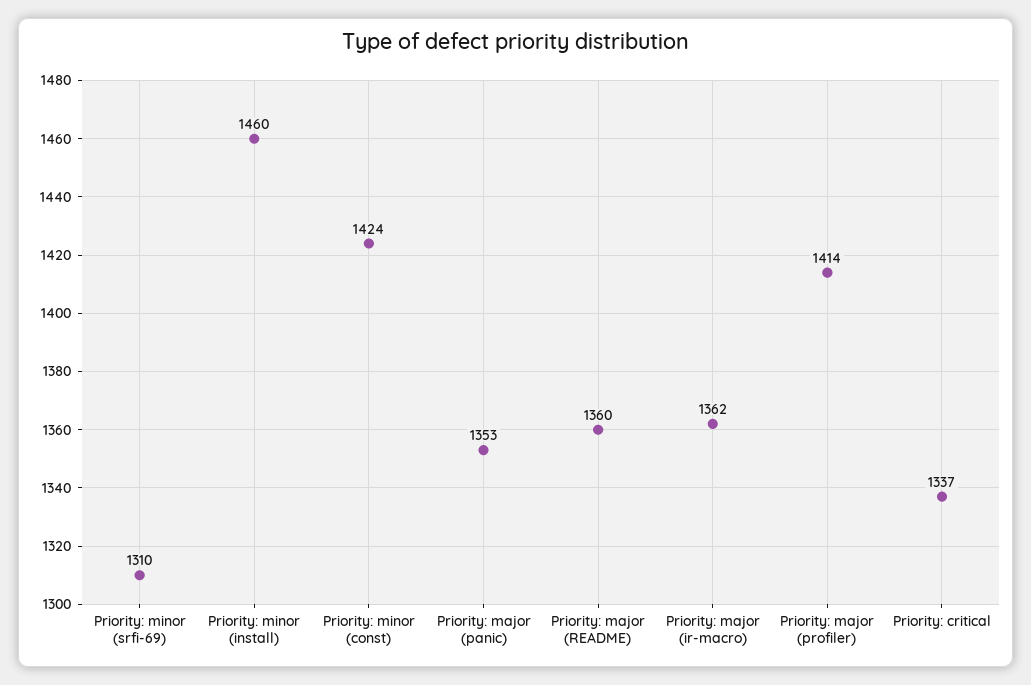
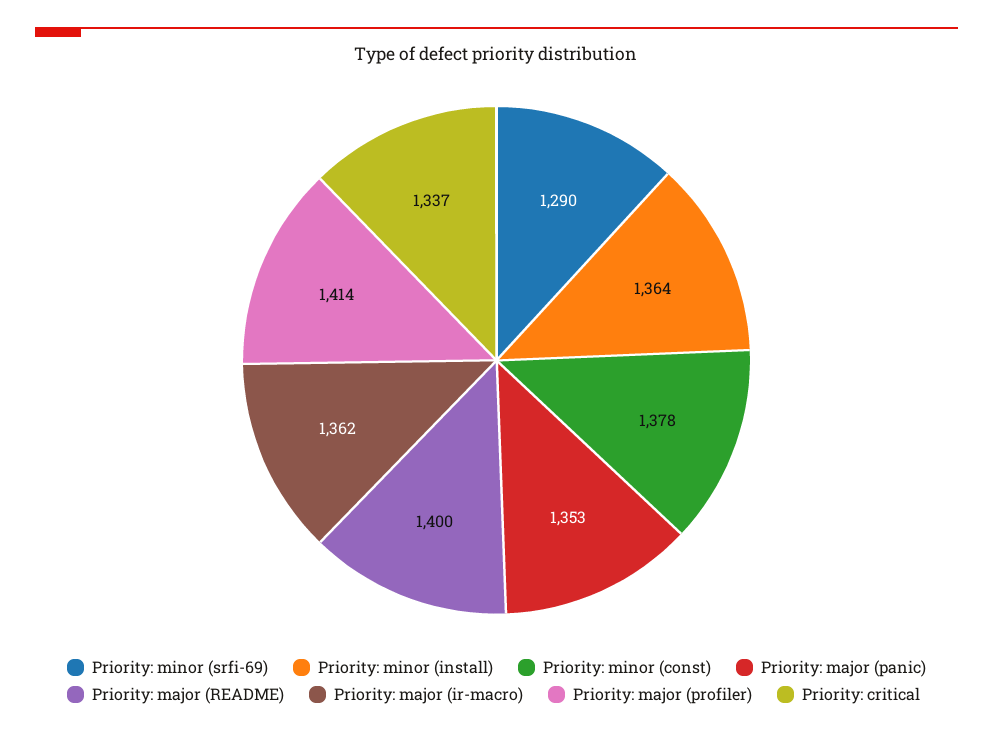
Priority: minor (srfi-69): 1310 -> 1290
Priority: minor (install): 1460 -> 1364
Priority: minor (const): 1424 -> 1378
Priority: major (README): 1360 -> 1400

